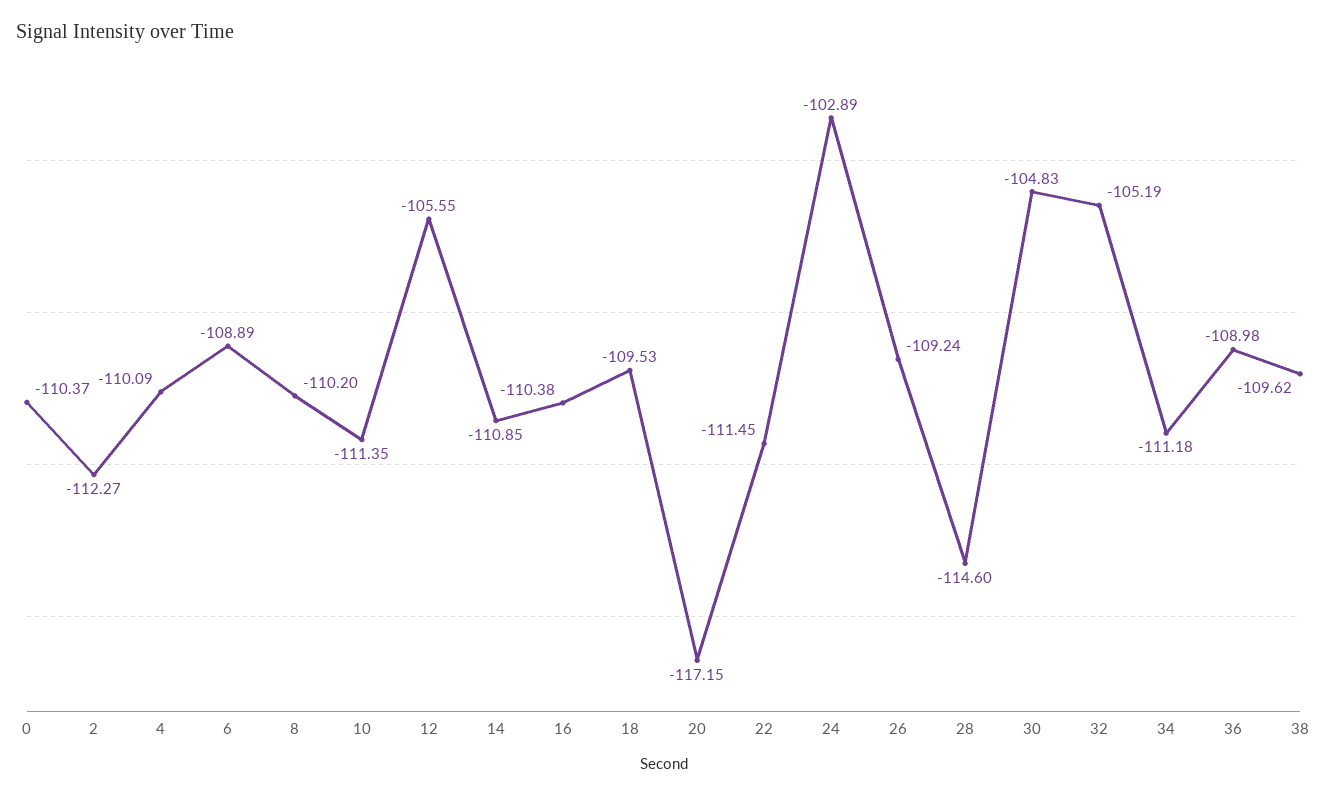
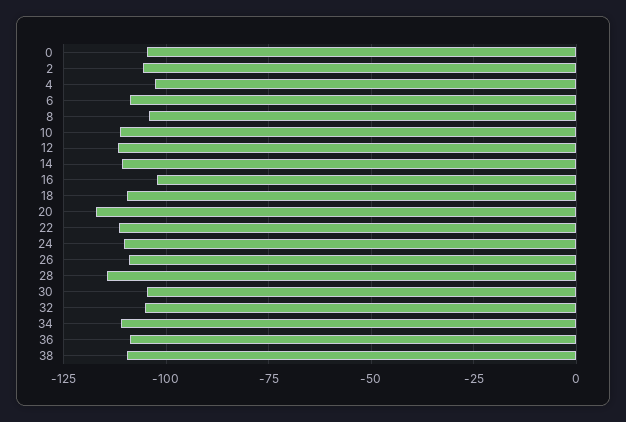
0: -110.37 -> -105
2: -112.27 -> -105
4: -110.09 -> -102.5
8: -110.2 -> -105
12: -105.55 -> -112.5
16: -110.38 -> -102.5
24: -102.89 -> -110

